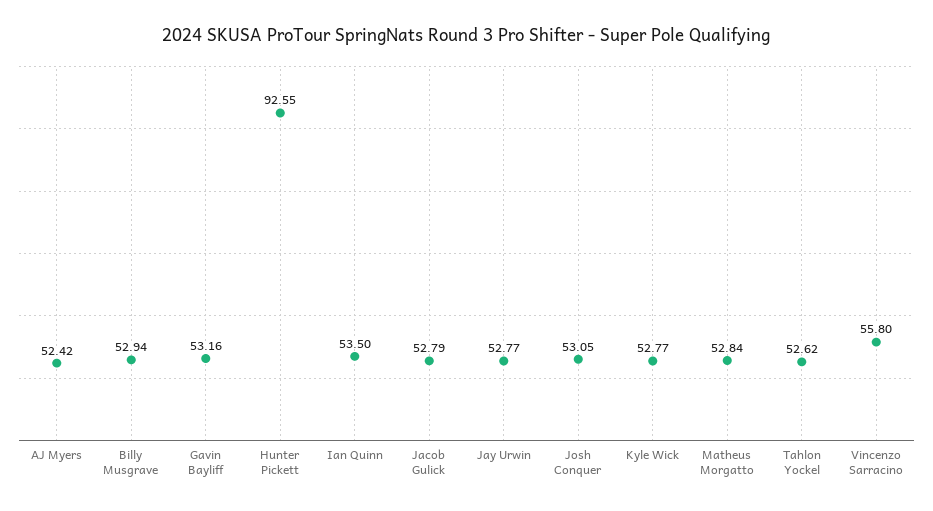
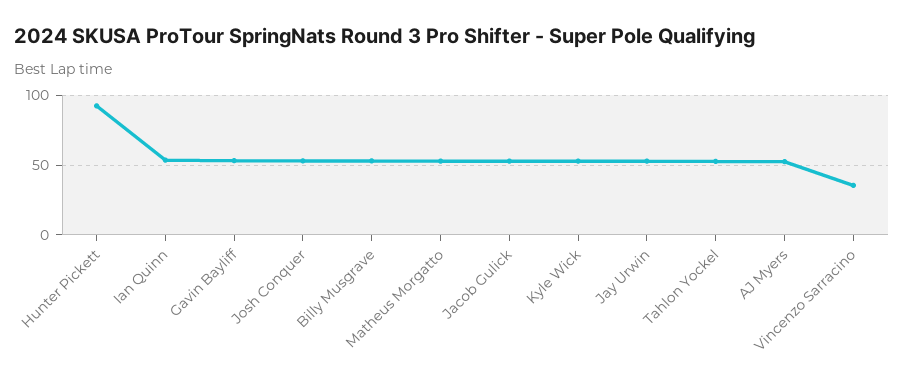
Vincenzo Sarracino: 55.8 -> 35

